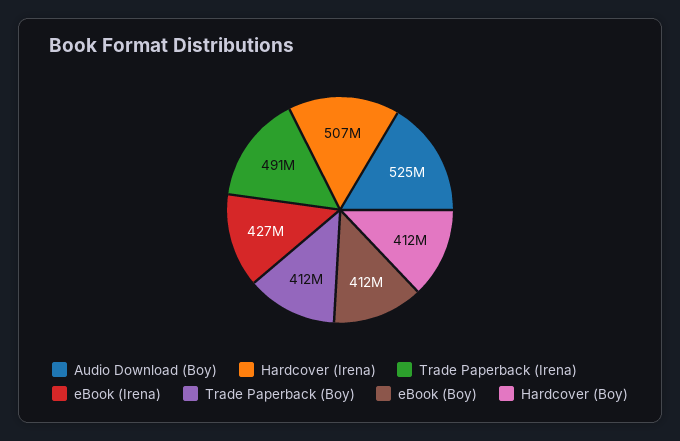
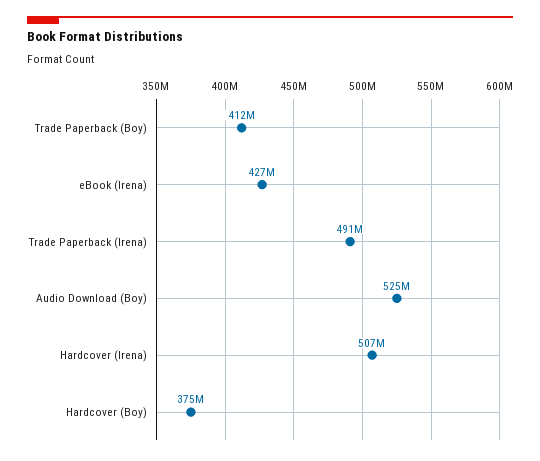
eBook (Boy): 412000000 -> none
Hardcover (Boy): 412000000 -> 375000000

